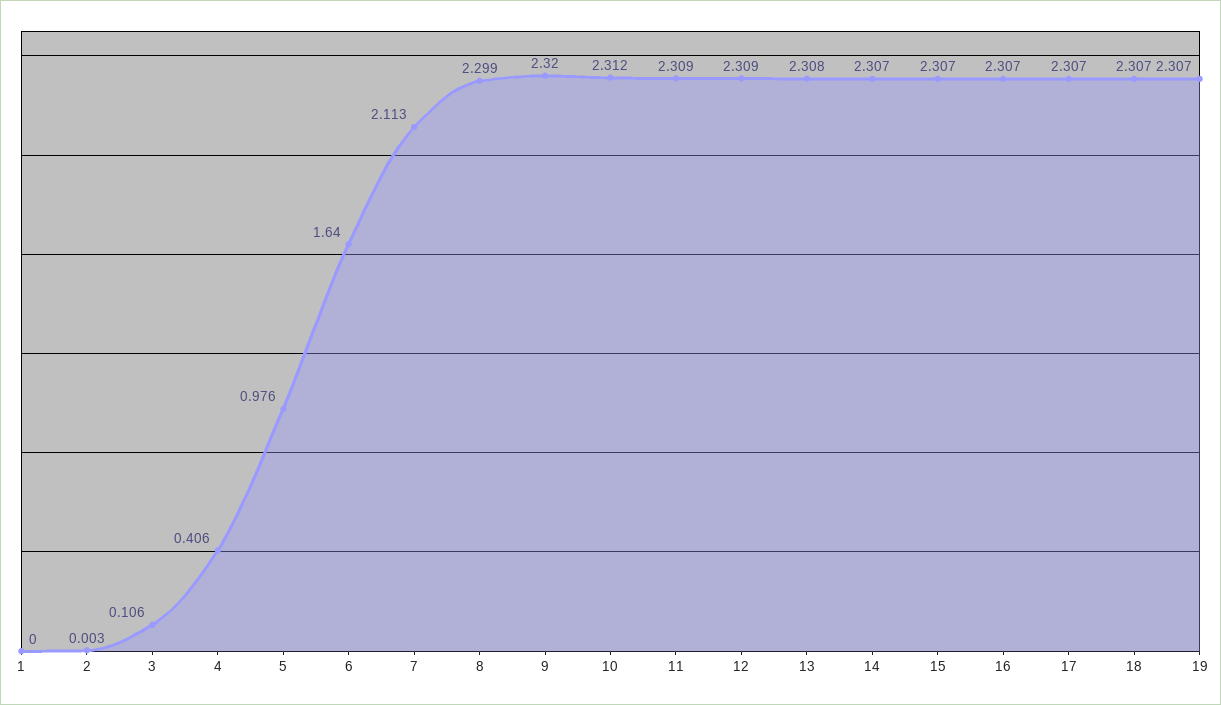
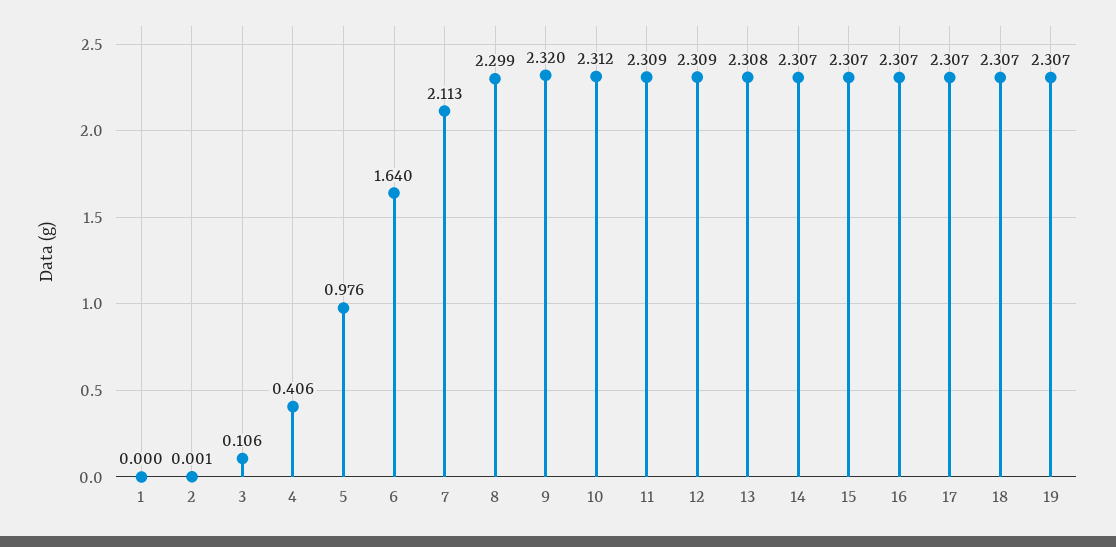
2: 0.003 -> 0.001

